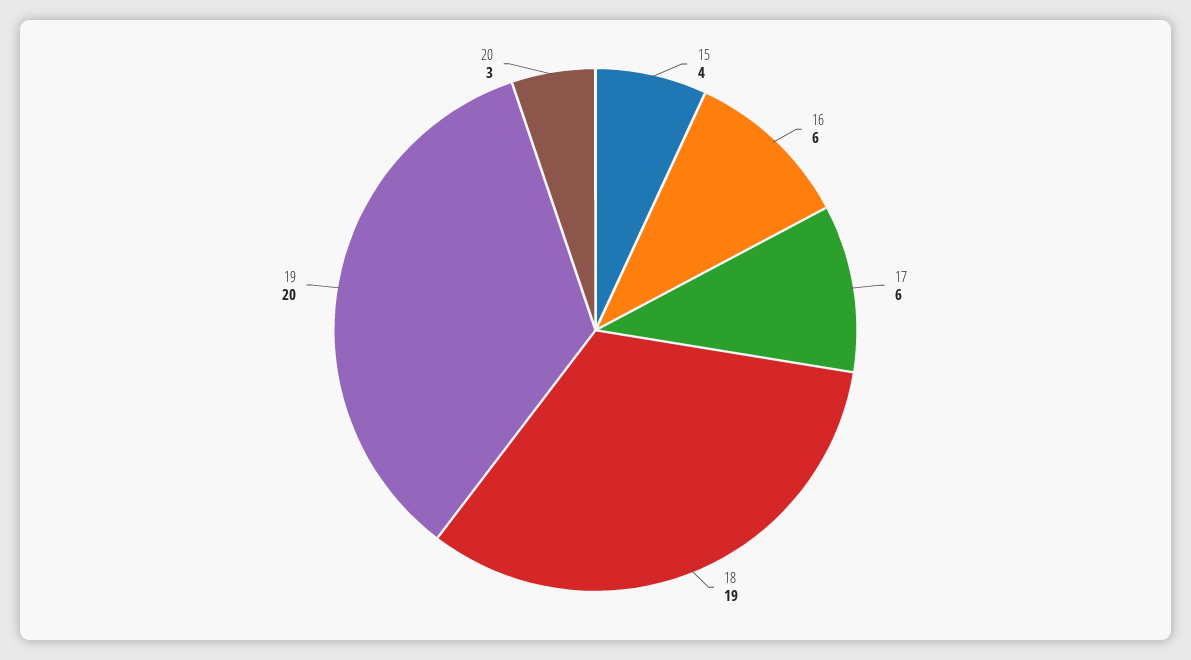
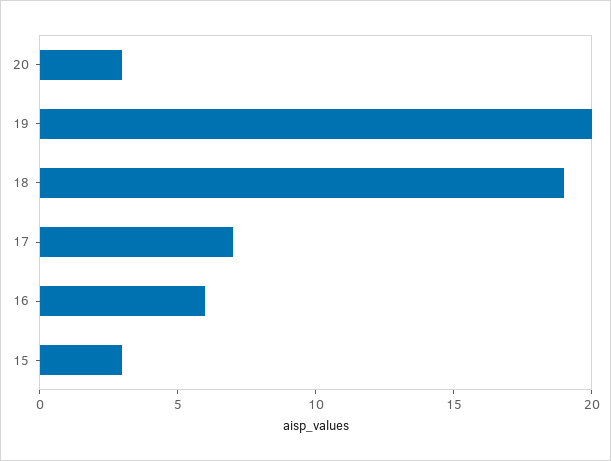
15: 4 -> 3
17: 6 -> 7

